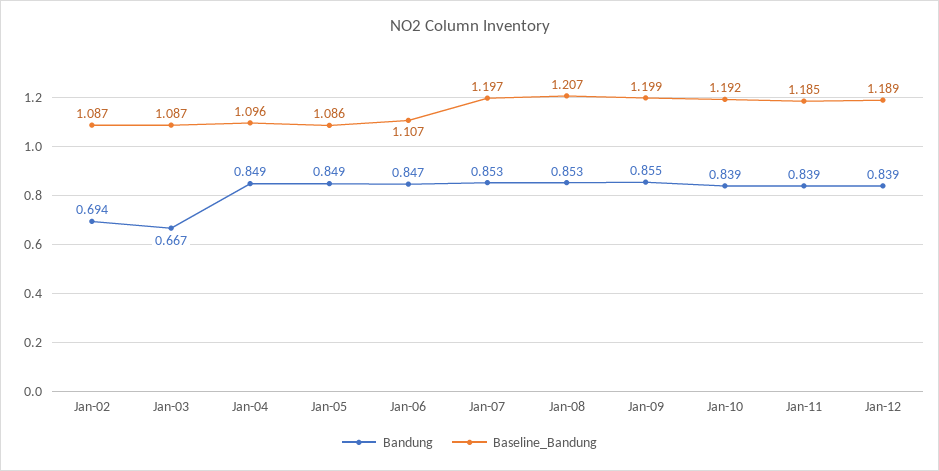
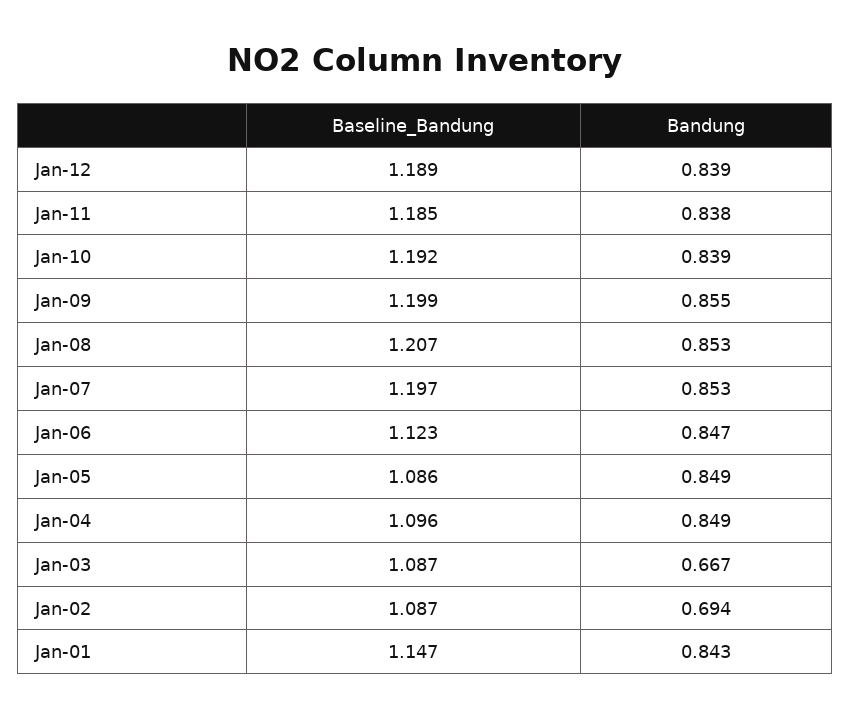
Baseline_Bandung, Jan-06: 1.107 -> 1.123
Bandung, Jan-11: 0.839 -> 0.838
Baseline_Bandung, Jan-01: none -> 1.147
Bandung, Jan-01: none -> 0.843

